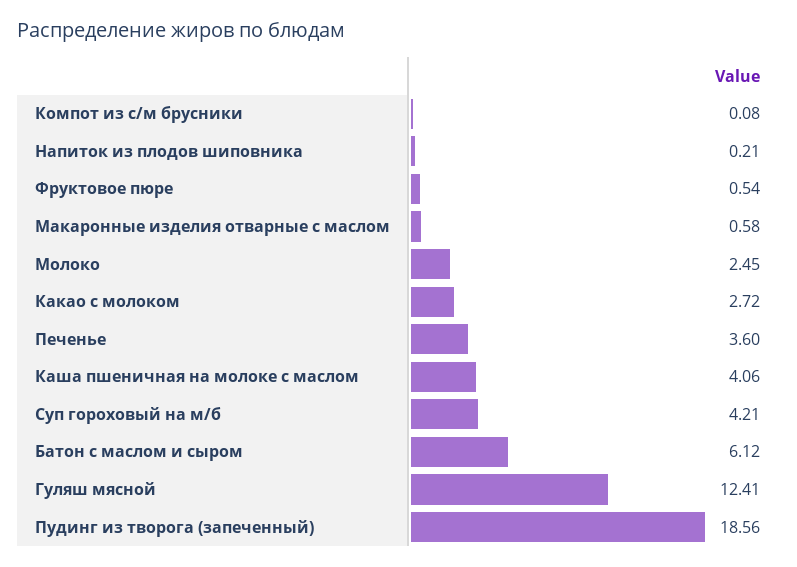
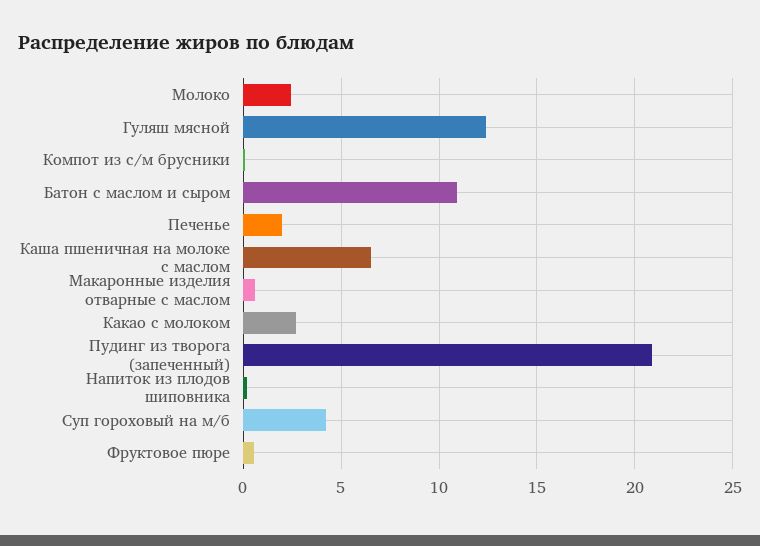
Печенье: 3.6 -> 2
Каша пшеничная на молоке с маслом: 4.06 -> 6.5
Батон с маслом и сыром: 6.12 -> 11
Пудинг из творога (запеченный): 18.56 -> 21

